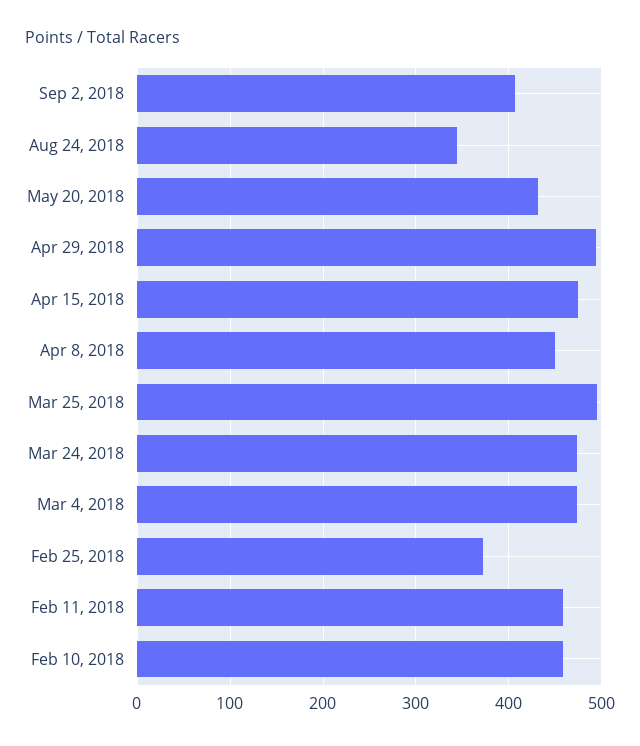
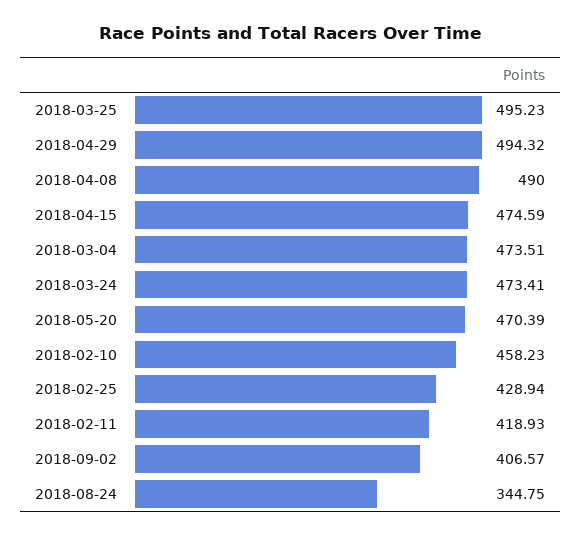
May 20, 2018: 430 -> 470.39
Apr 8, 2018: 450 -> 490
Feb 25, 2018: 370 -> 428.94
Feb 11, 2018: 460 -> 418.93

